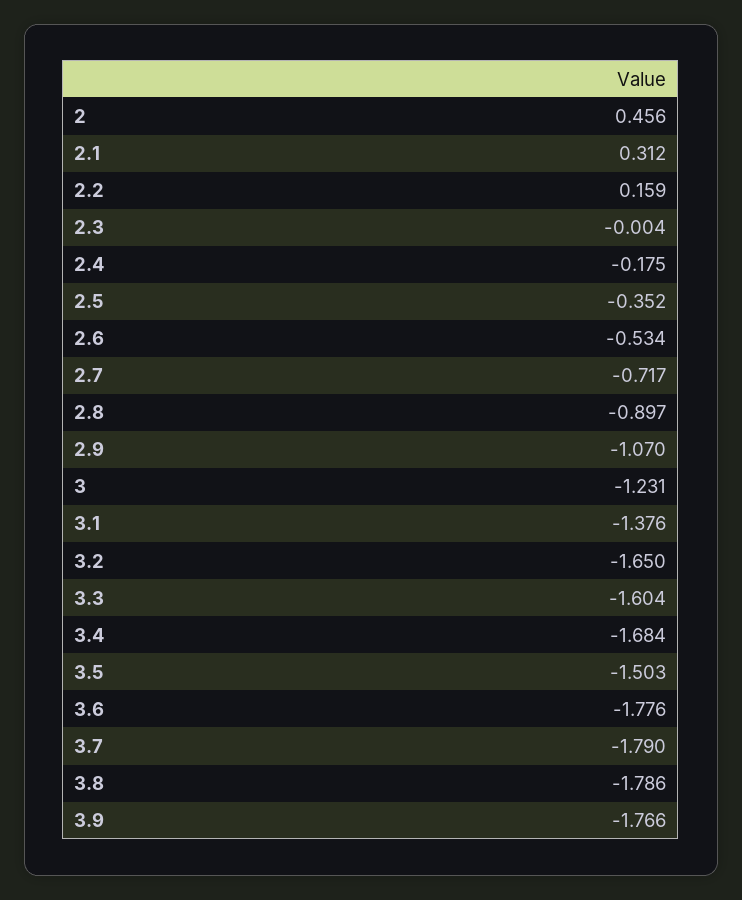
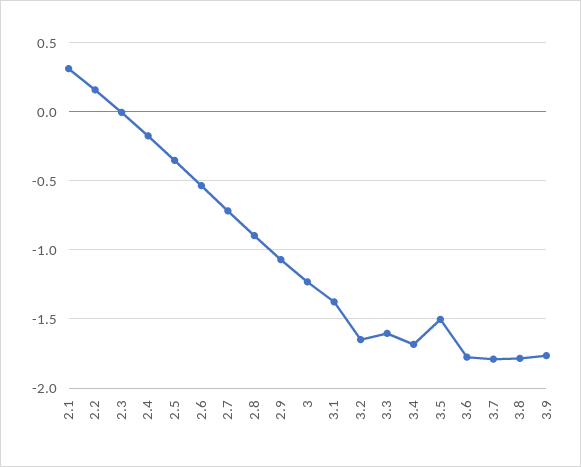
2: 0.456 -> none

